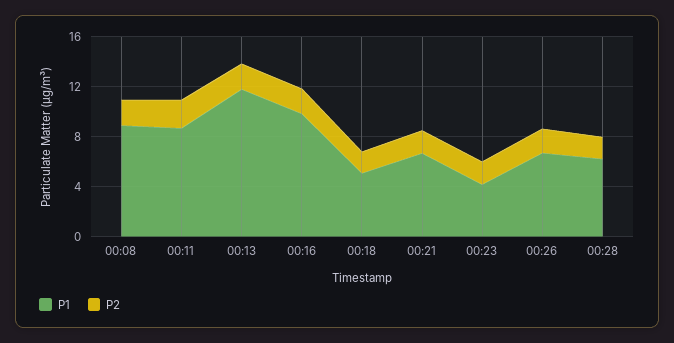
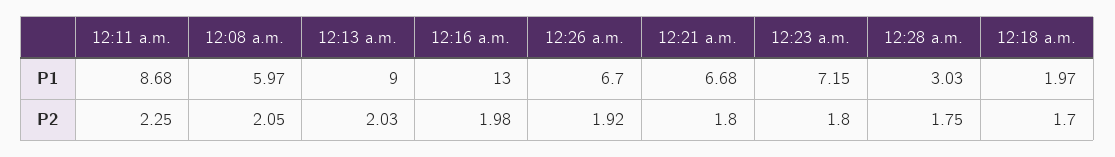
P1, 00:08: 9 -> 5.97
P1, 00:13: 12 -> 9
P1, 00:16: 10 -> 13
P1, 00:18: 5 -> 1.97
P1, 00:23: 4 -> 7.15
P1, 00:28: 6 -> 3.03

